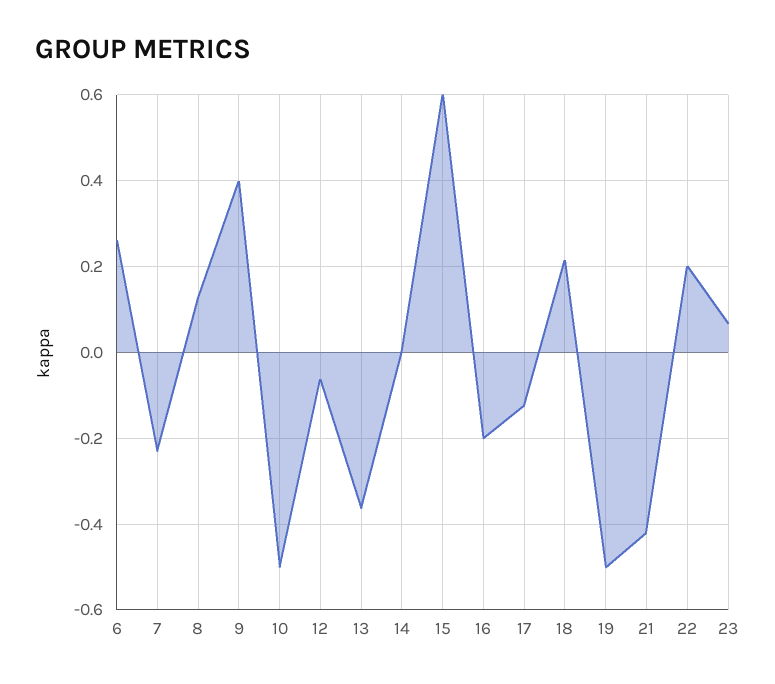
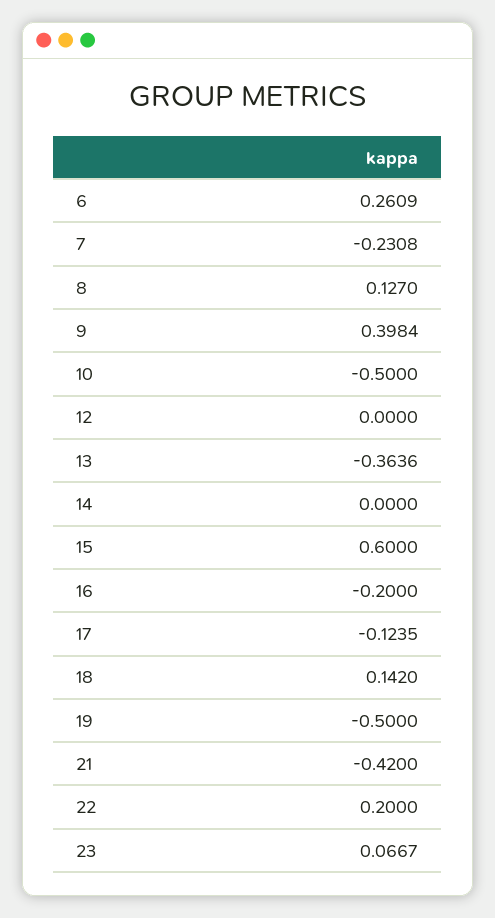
12: -0.06 -> 0
18: 0.22 -> 0.142

